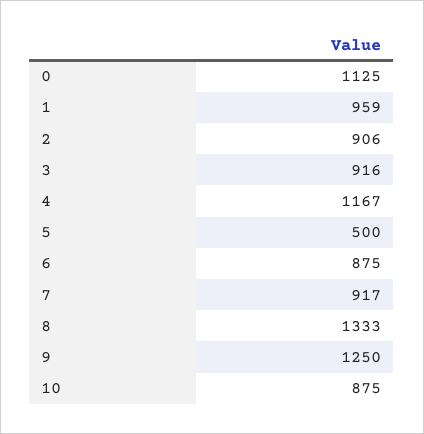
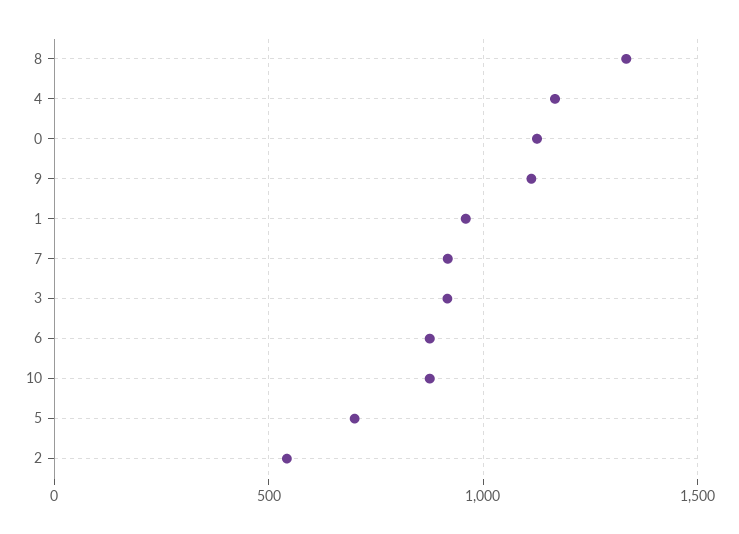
2: 906 -> 550
5: 500 -> 700
9: 1250 -> 1100

